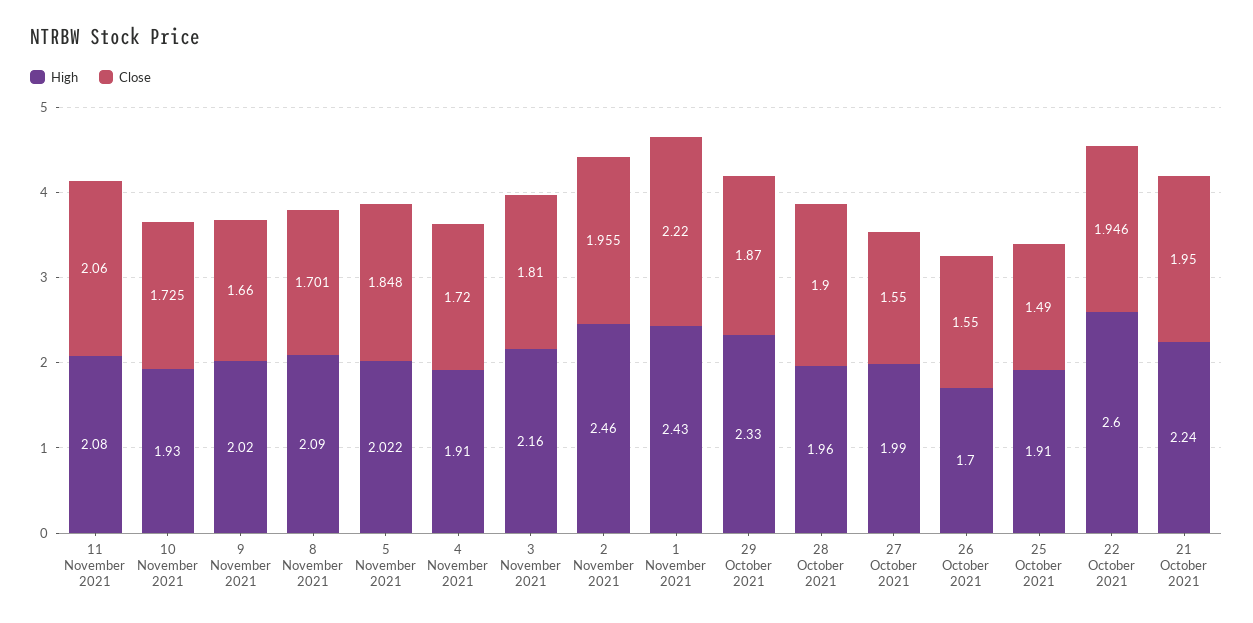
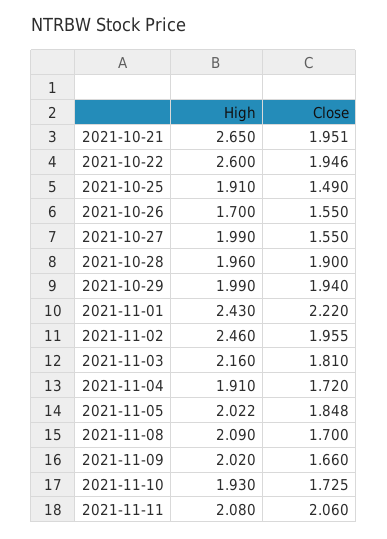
Close, 8 November 2021: 1.701 -> 1.7
High, 29 October 2021: 2.33 -> 1.99
Close, 29 October 2021: 1.87 -> 1.94
High, 21 October 2021: 2.24 -> 2.65
Close, 21 October 2021: 1.95 -> 1.951

